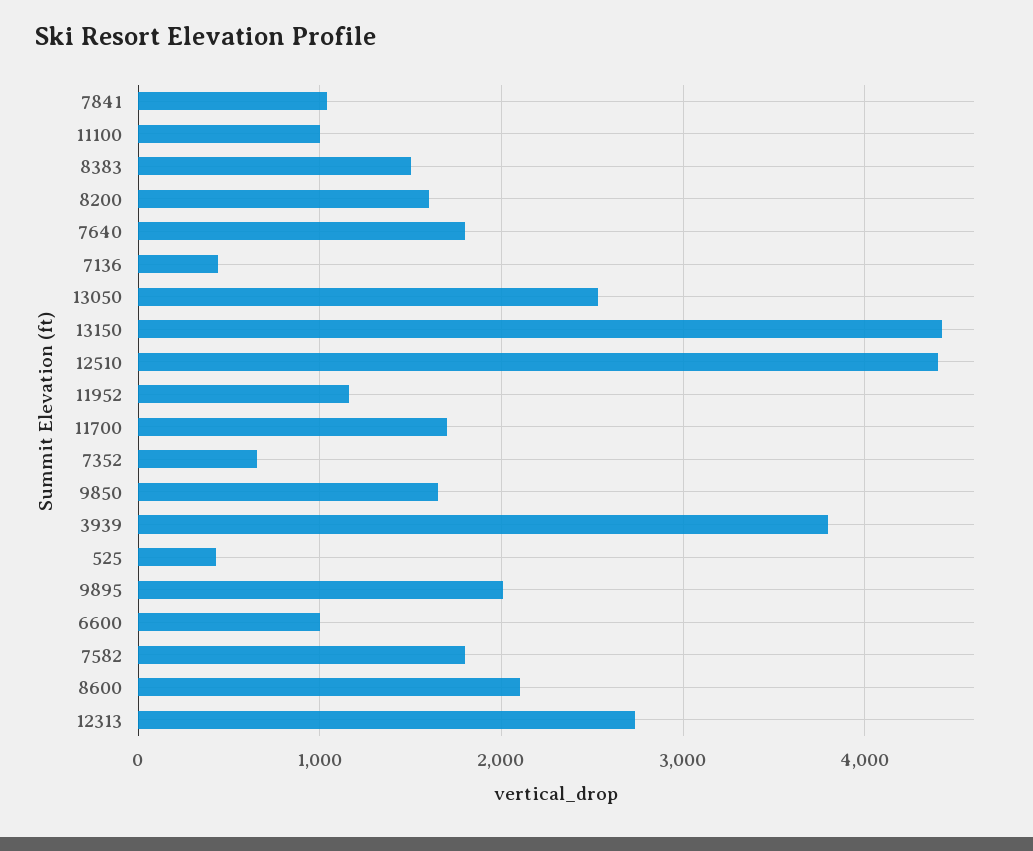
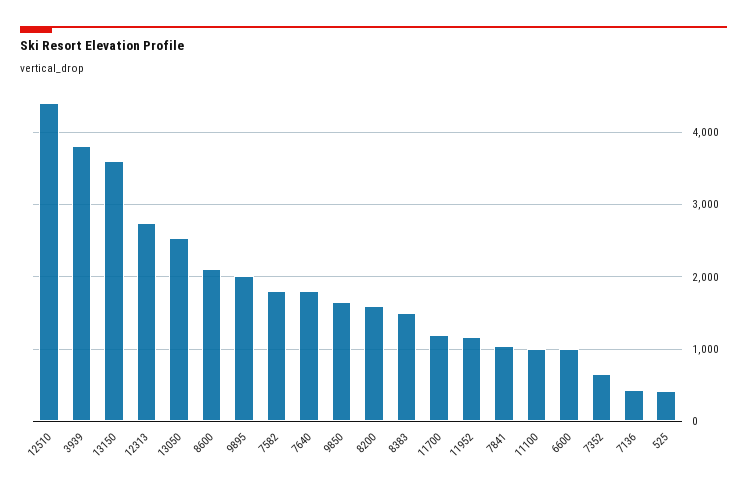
13150: 4400 -> 3600
11700: 1700 -> 1200

